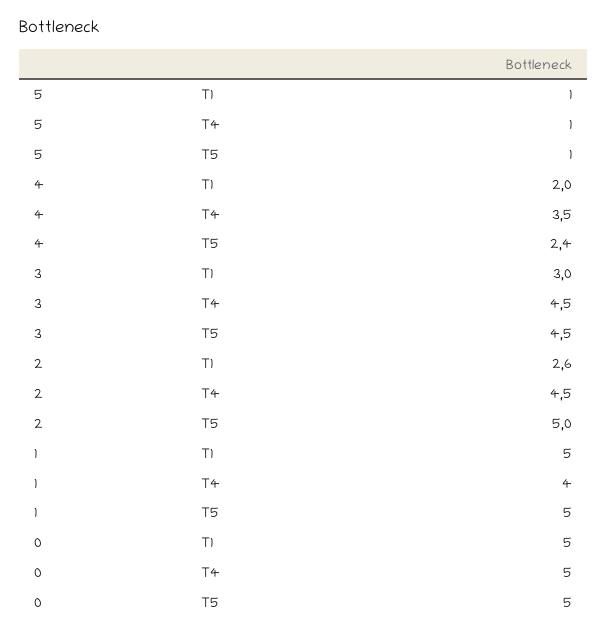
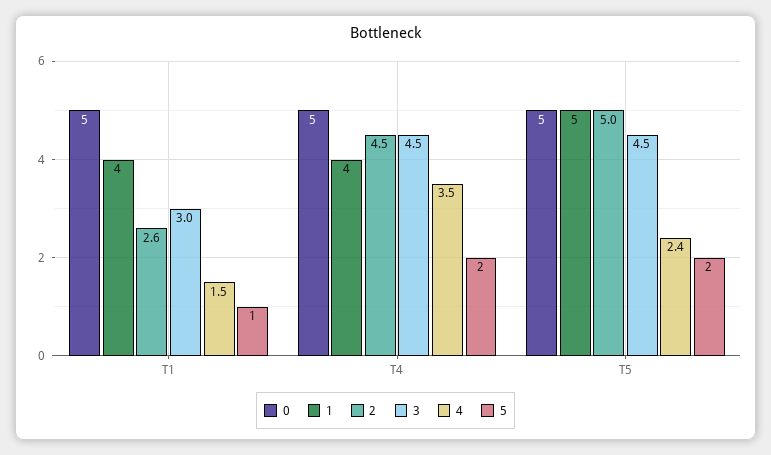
5, T4: 1 -> 2
5, T5: 1 -> 2
4, T1: 2 -> 1.5
1, T1: 5 -> 4

